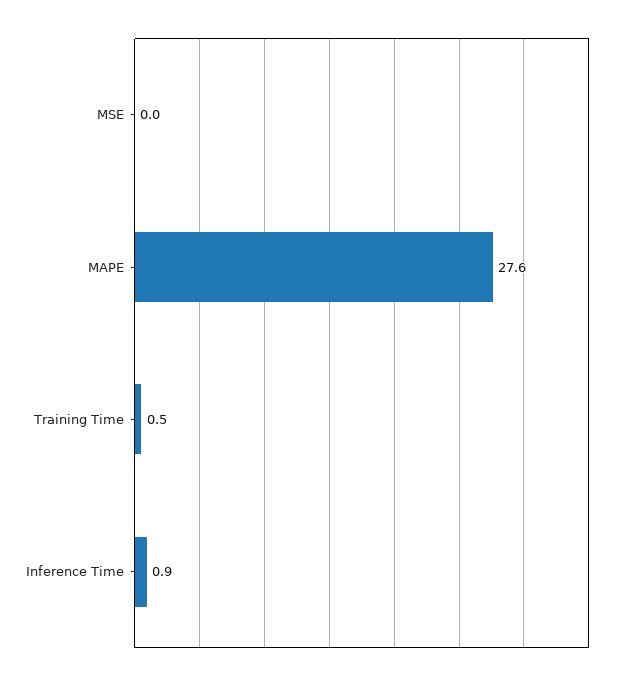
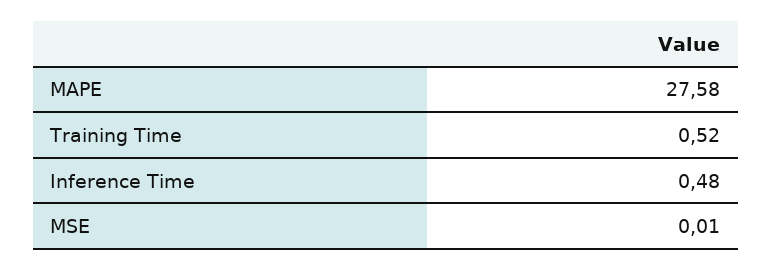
Inference Time: 0.9 -> 0.48

